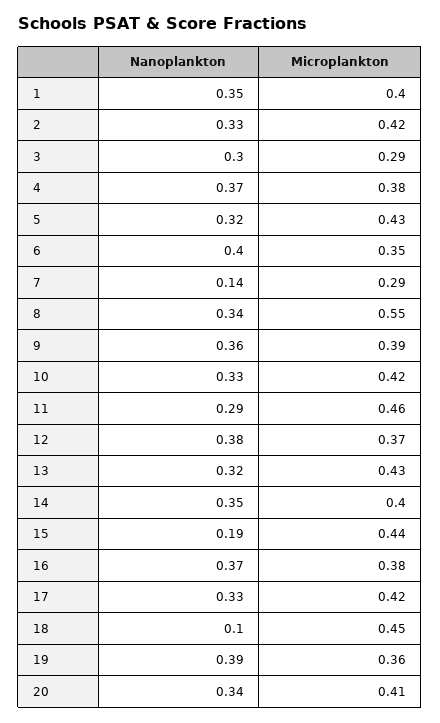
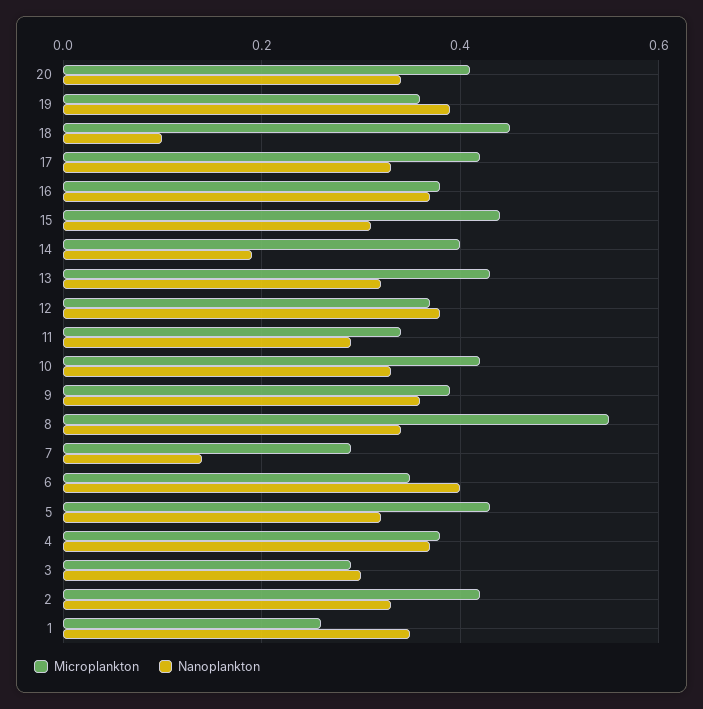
Microplankton, 1: 0.4 -> 0.25
Microplankton, 11: 0.46 -> 0.35
Nanoplankton, 14: 0.35 -> 0.2
Nanoplankton, 15: 0.19 -> 0.3

